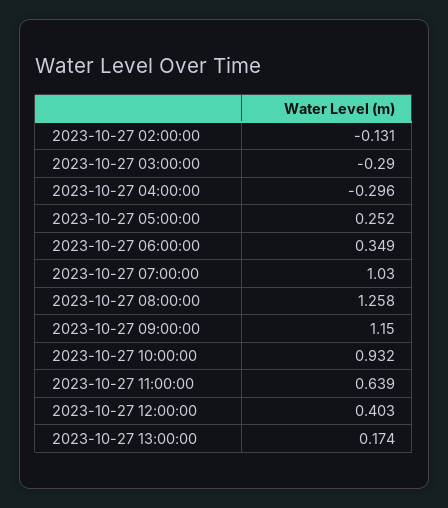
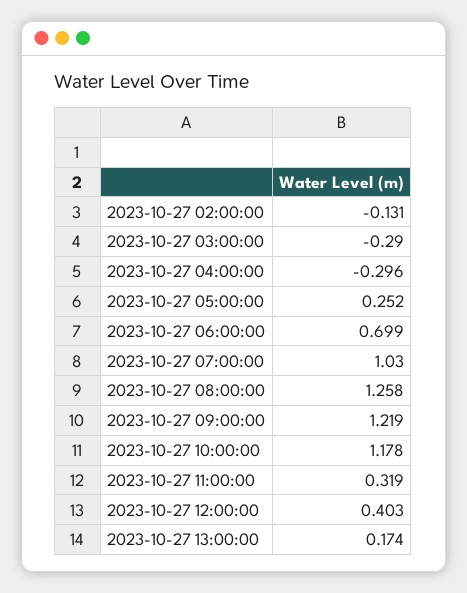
2023-10-27 06:00:00: 0.349 -> 0.699
2023-10-27 09:00:00: 1.15 -> 1.219
2023-10-27 10:00:00: 0.932 -> 1.178
2023-10-27 11:00:00: 0.639 -> 0.319

